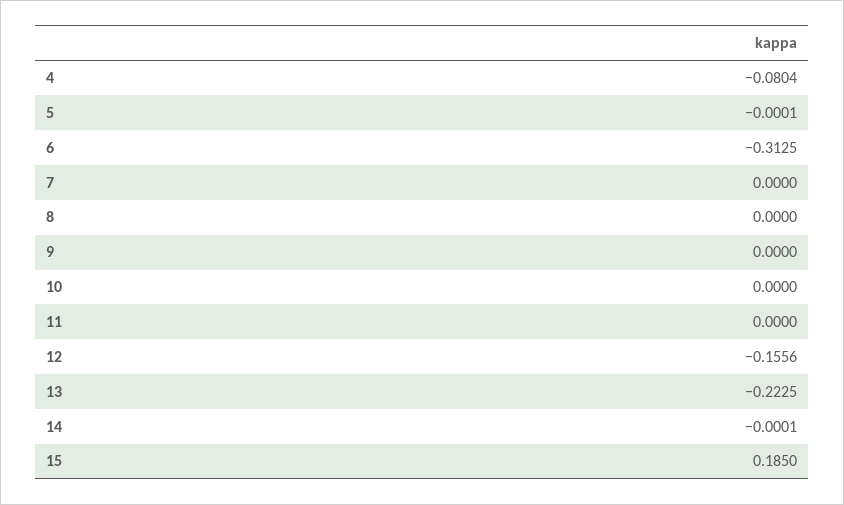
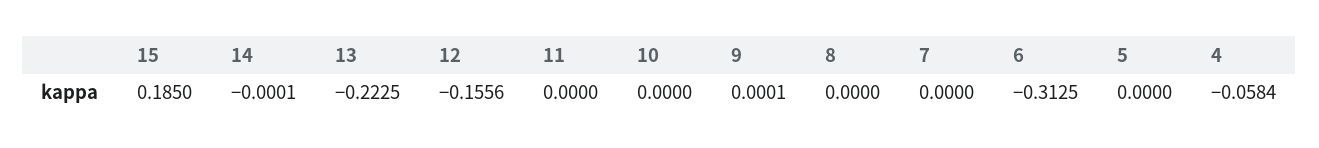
4: -0.0804 -> -0.0584
5: -0.0001 -> 0
9: 0 -> 0.0001

